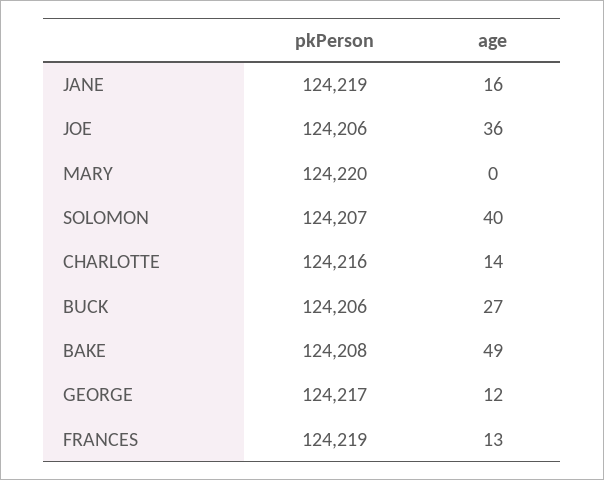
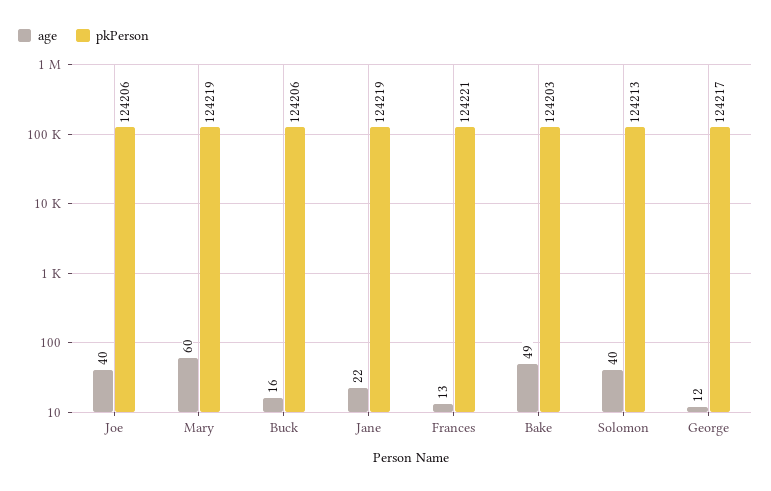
age, JANE: 16 -> 22
age, JOE: 36 -> 40
pkPerson, MARY: 124220 -> 124219
age, MARY: 0 -> 60
pkPerson, SOLOMON: 124207 -> 124213
pkPerson, CHARLOTTE: 124216 -> none
age, CHARLOTTE: 14 -> none
age, BUCK: 27 -> 16
pkPerson, BAKE: 124208 -> 124203
pkPerson, FRANCES: 124219 -> 124221

